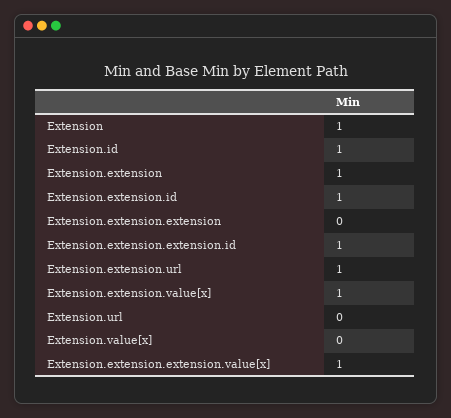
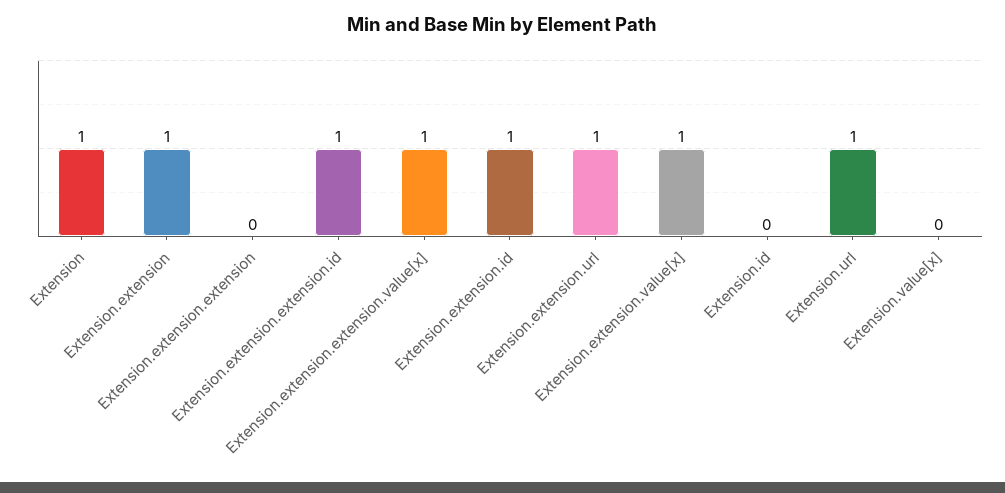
Extension.id: 1 -> 0
Extension.url: 0 -> 1

